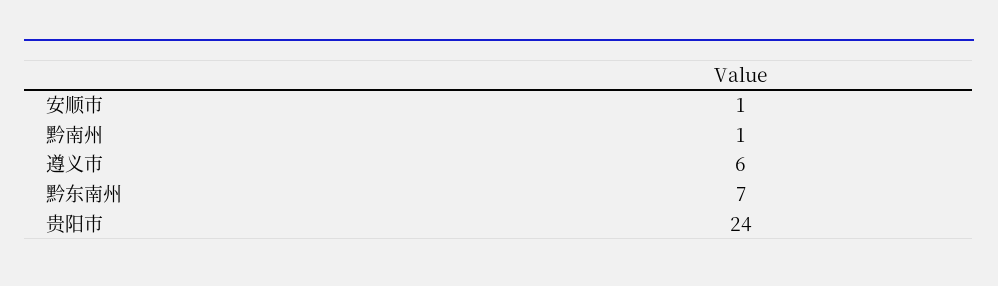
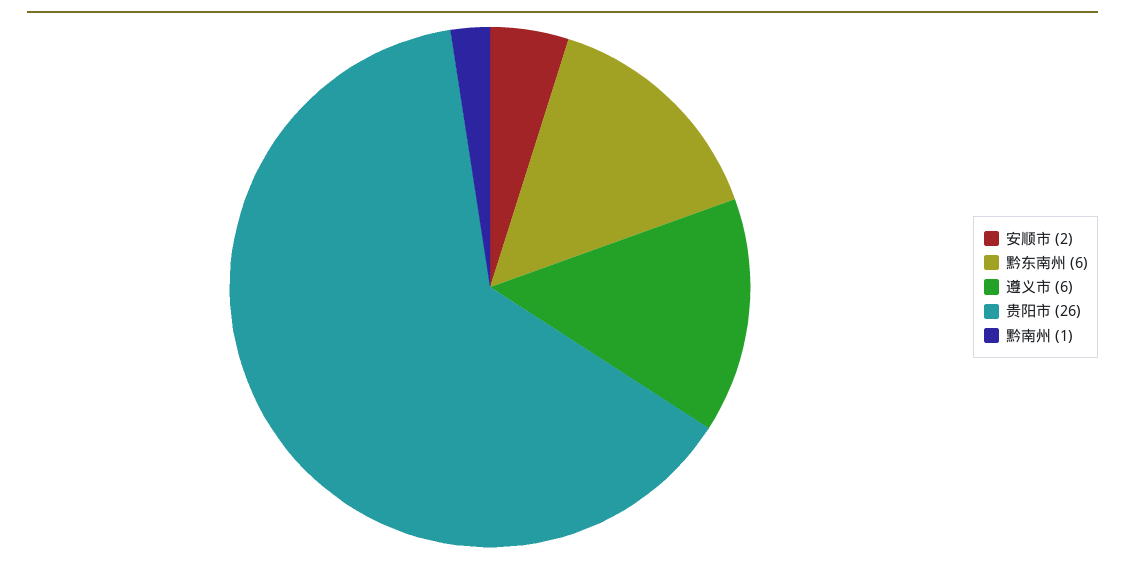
安顺市: 1 -> 2
黔东南州: 7 -> 6
贵阳市: 24 -> 26

